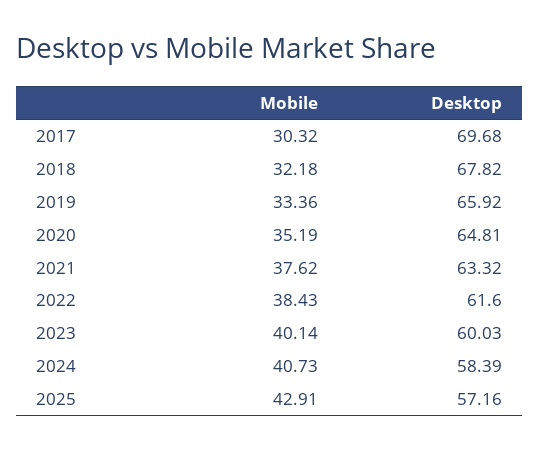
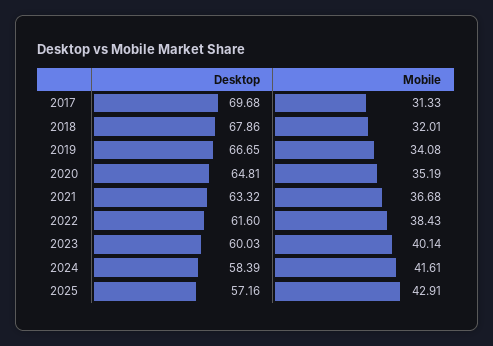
Mobile, 2017: 30.32 -> 31.33
Mobile, 2018: 32.18 -> 32.01
Desktop, 2018: 67.82 -> 67.86
Mobile, 2019: 33.36 -> 34.08
Desktop, 2019: 65.92 -> 66.65
Mobile, 2021: 37.62 -> 36.68
Mobile, 2024: 40.73 -> 41.61

